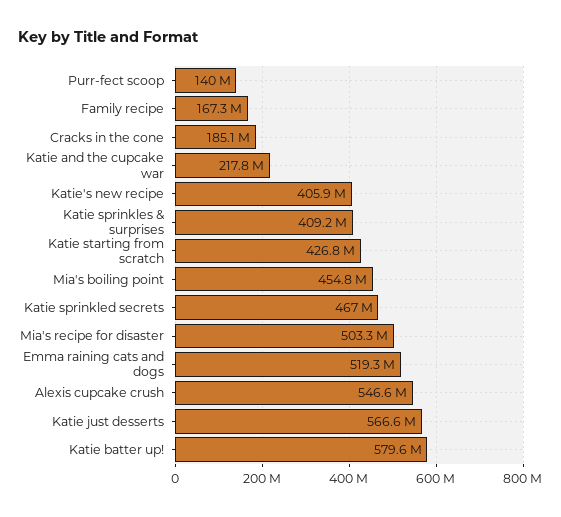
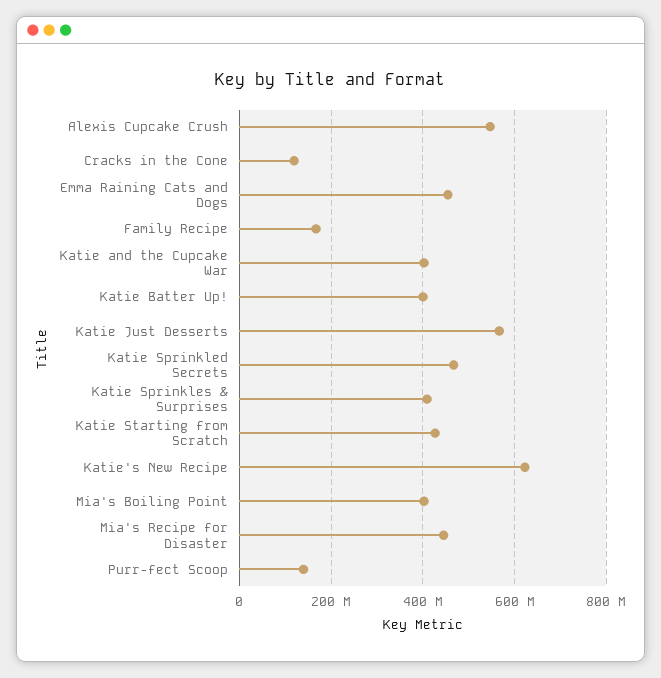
Cracks in the cone: 185100000 -> 120000000
Katie and the cupcake war: 217800000 -> 400000000
Katie's new recipe: 405900000 -> 620000000
Mia's boiling point: 454800000 -> 400000000
Mia's recipe for disaster: 503300000 -> 440000000
Emma raining cats and dogs: 519300000 -> 460000000
Katie batter up!: 579600000 -> 400000000

